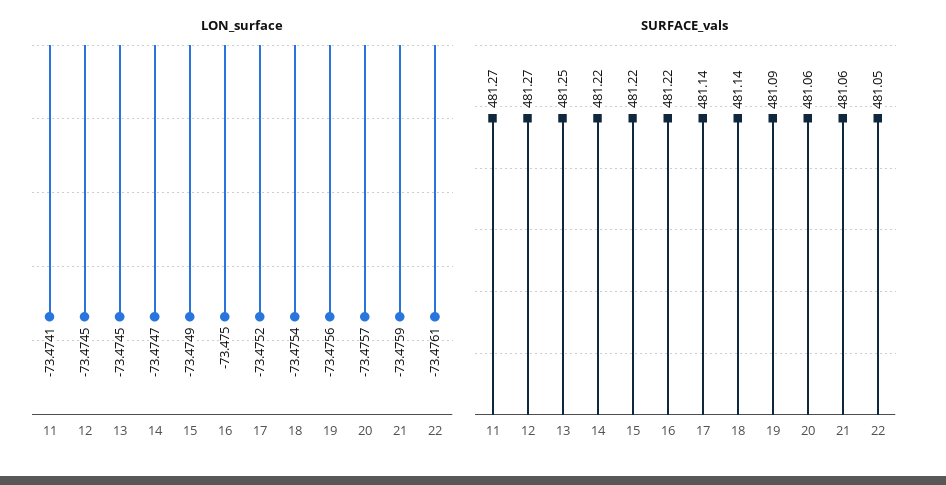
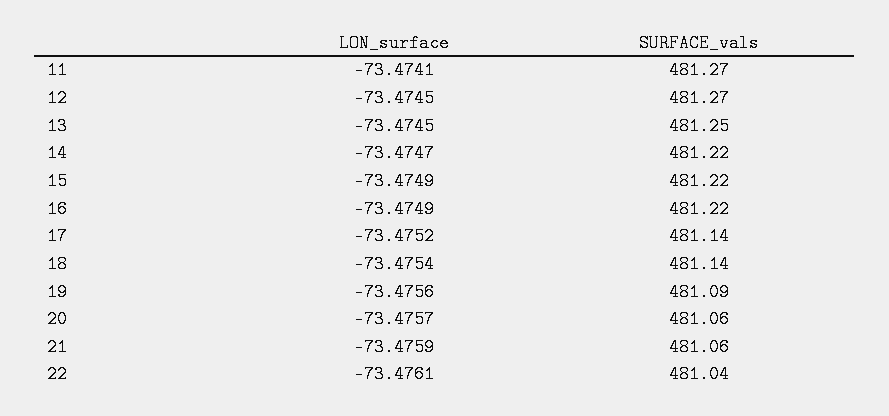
LON_surface, 16: -73.475 -> -73.4749
SURFACE_vals, 22: 481.05 -> 481.04

